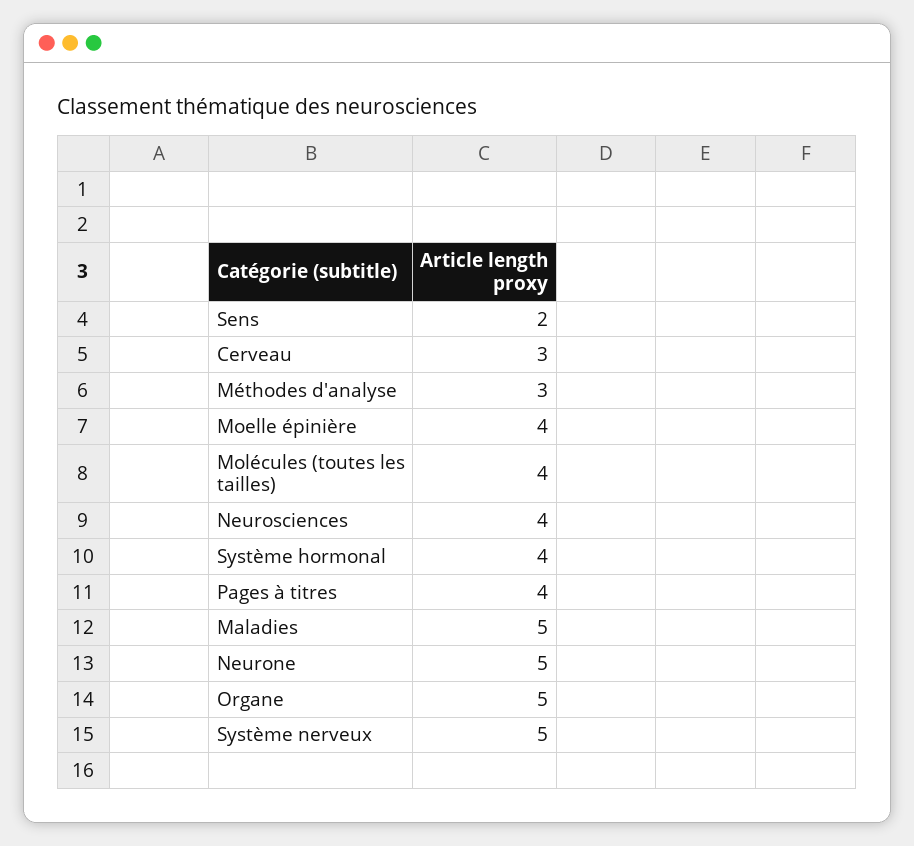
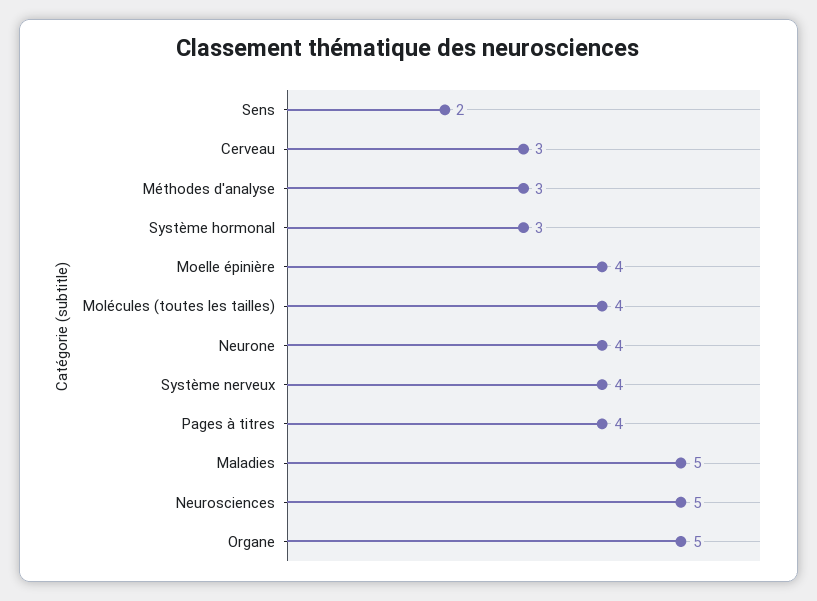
Neurosciences: 4 -> 5
Système hormonal: 4 -> 3
Neurone: 5 -> 4
Système nerveux: 5 -> 4

